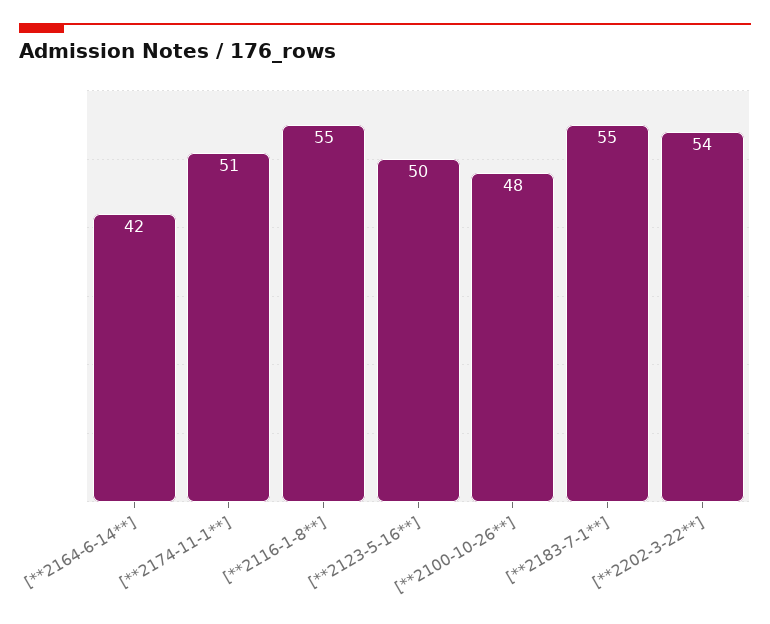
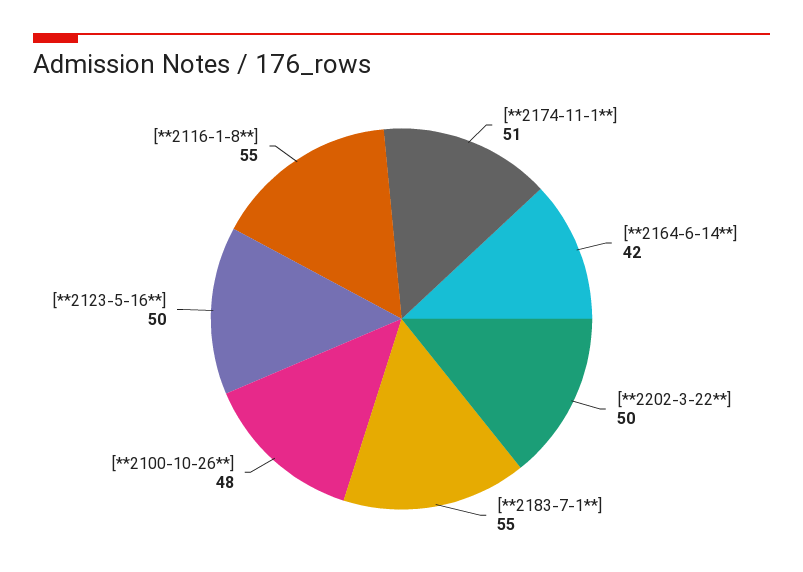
[**2202-3-22**]: 54 -> 50

